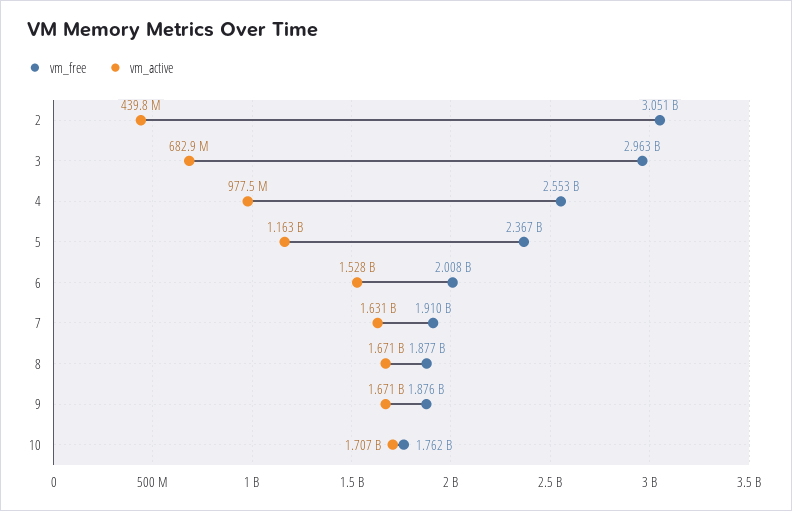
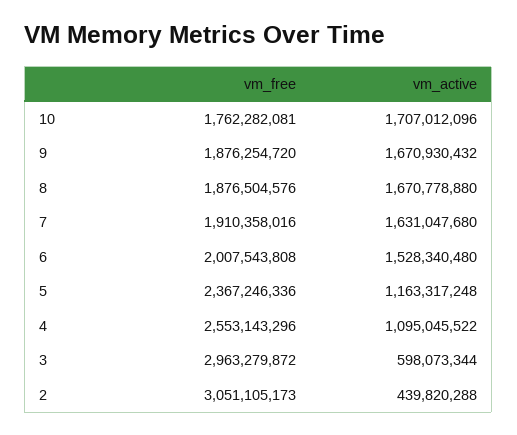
vm_active, 3: 682900000 -> 598073344
vm_active, 4: 977500000 -> 1095045522

